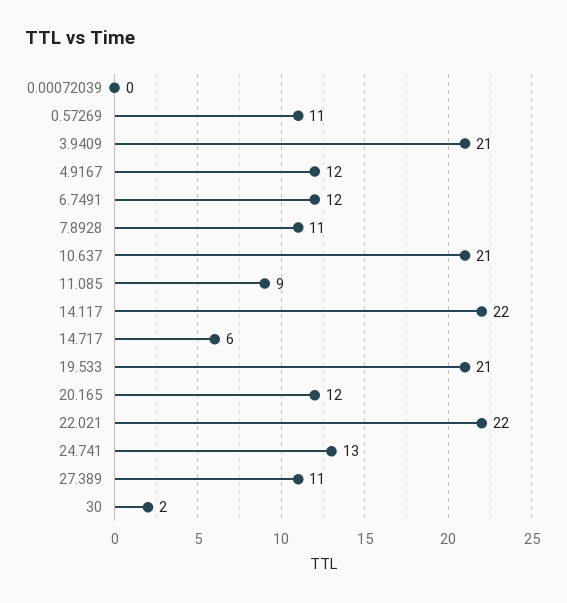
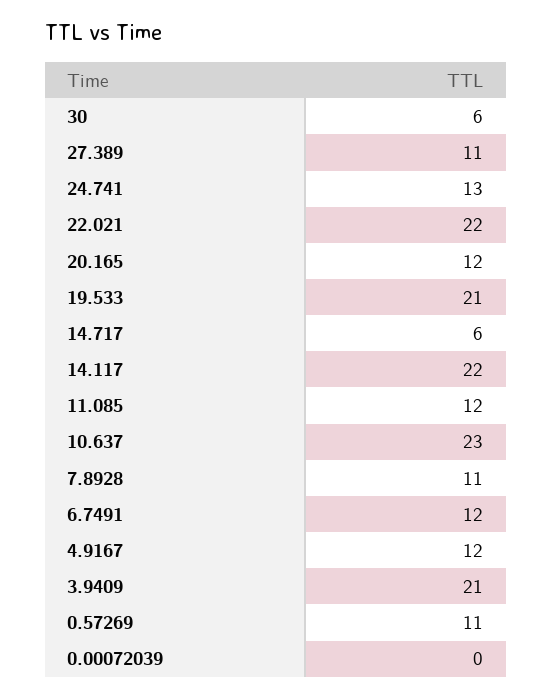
10.637: 21 -> 23
11.085: 9 -> 12
30: 2 -> 6

